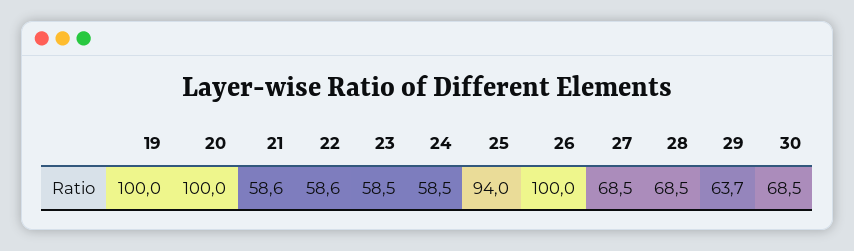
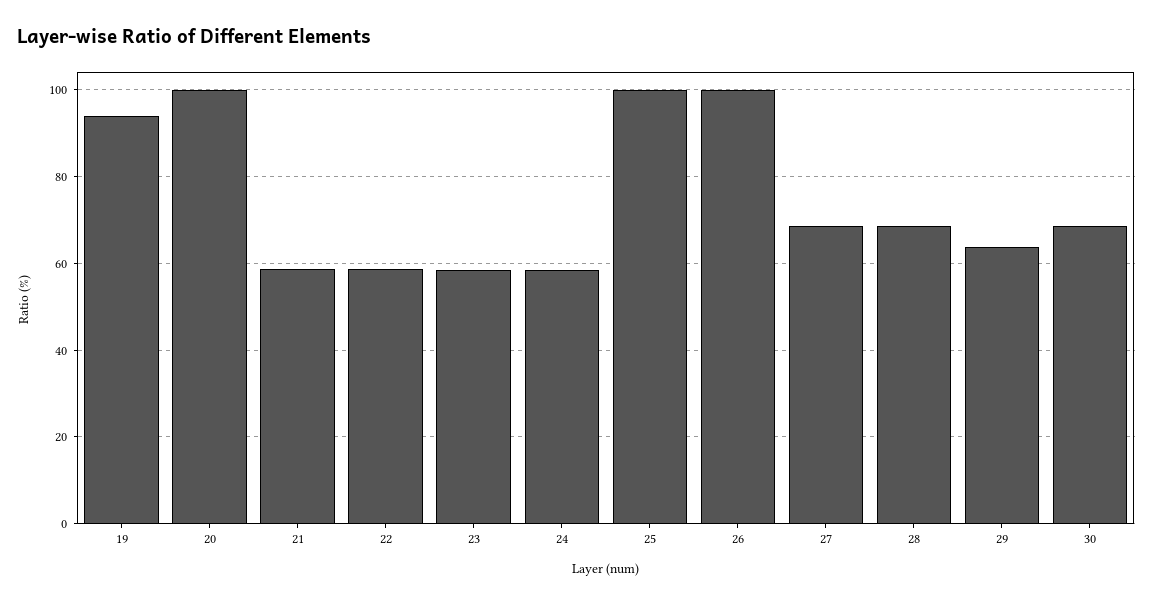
19: 100 -> 94
25: 94 -> 100

